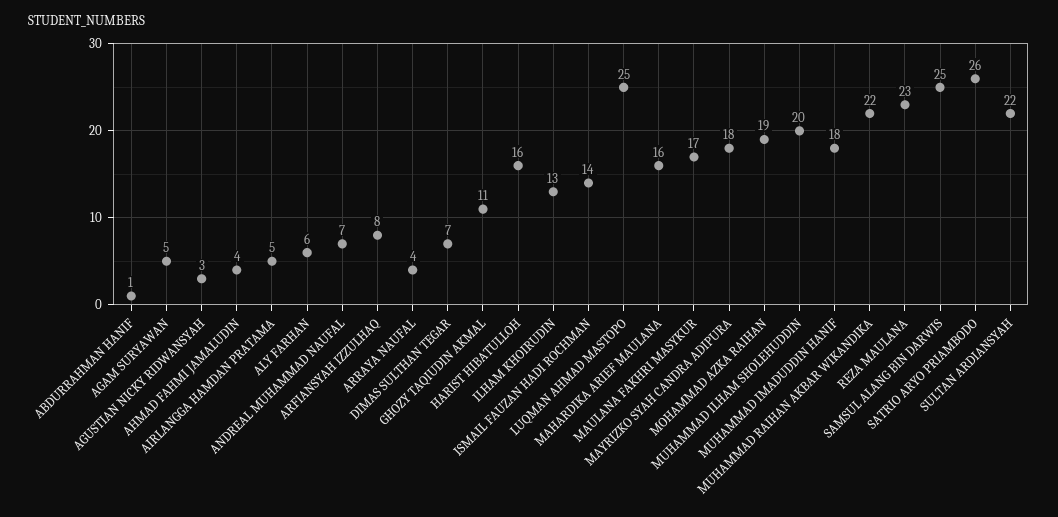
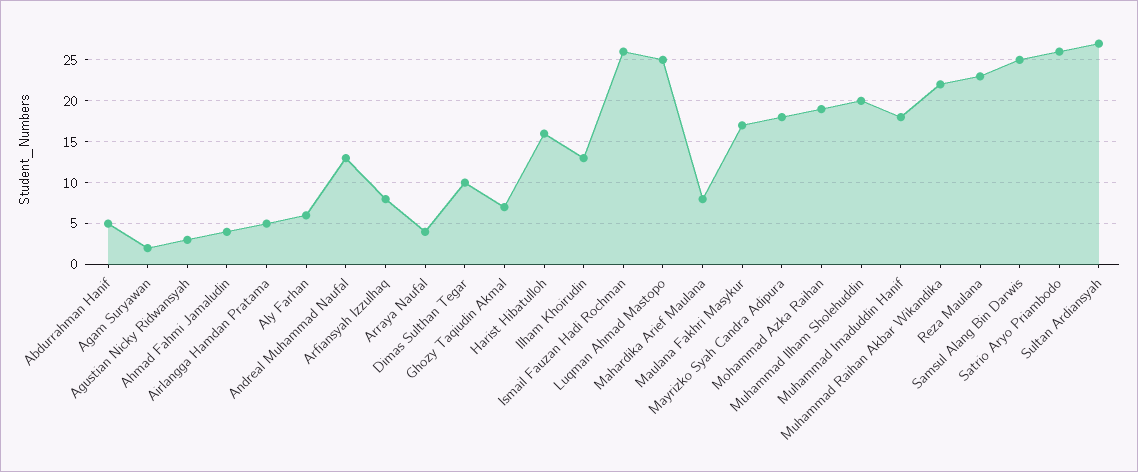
ABDURRAHMAN HANIF: 1 -> 5
AGAM SURYAWAN: 5 -> 2
ANDREAL MUHAMMAD NAUFAL: 7 -> 13
DIMAS SULTHAN TEGAR: 7 -> 10
GHOZY TAQIUDIN AKMAL: 11 -> 7
ISMAIL FAUZAN HADI ROCHMAN: 14 -> 26
MAHARDIKA ARIEF MAULANA: 16 -> 8
SULTAN ARDIANSYAH: 22 -> 27

